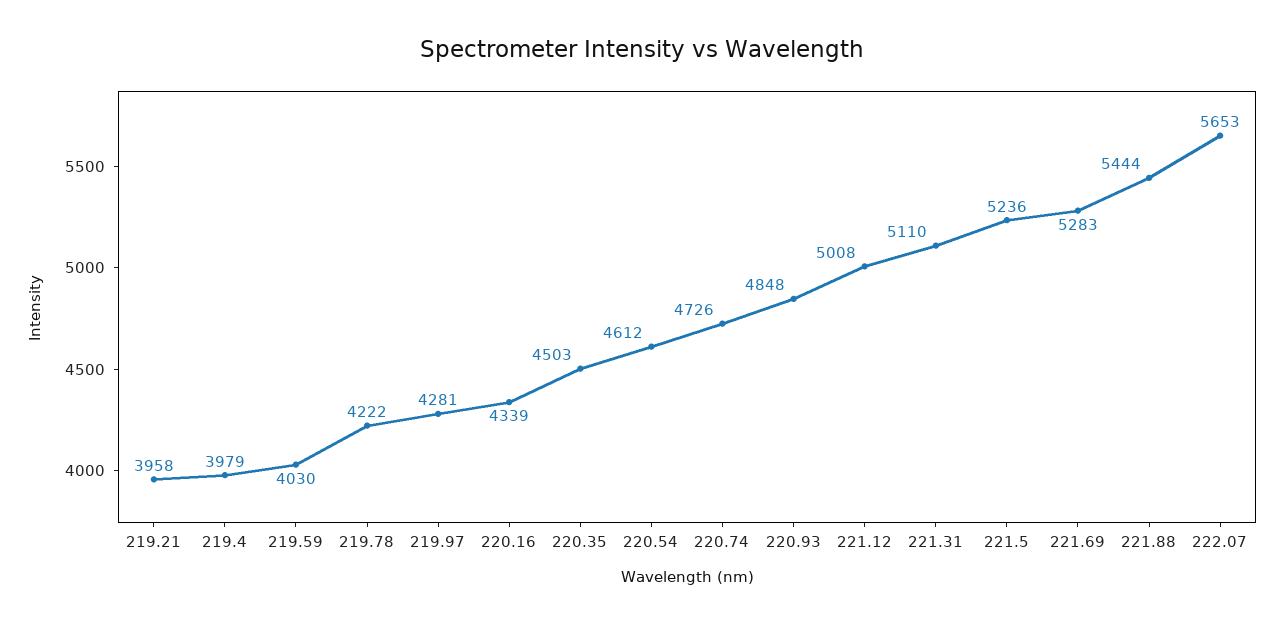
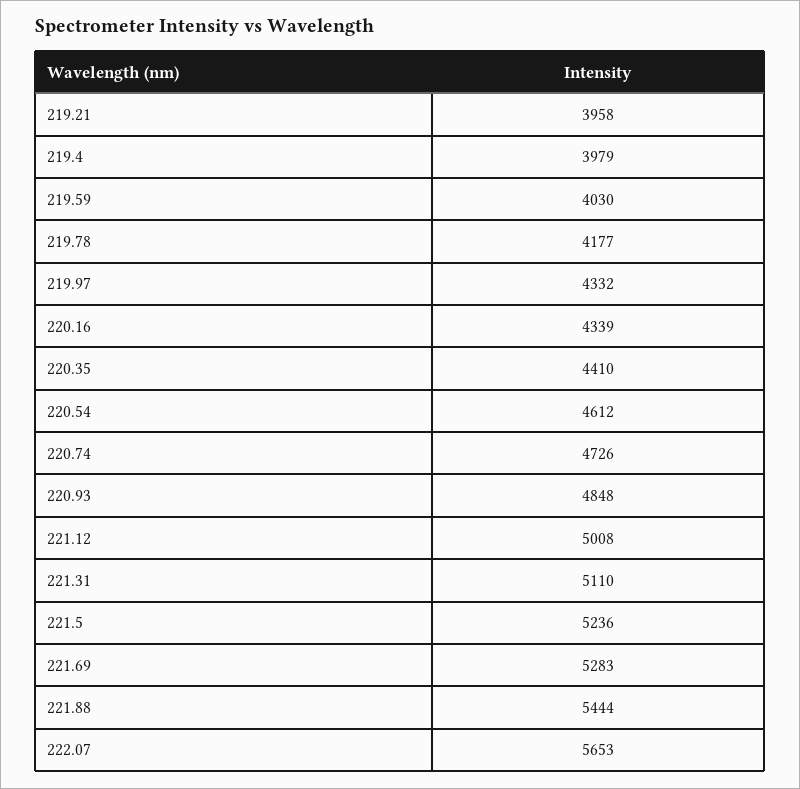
219.78: 4222 -> 4177
219.97: 4281 -> 4332
220.35: 4503 -> 4410

